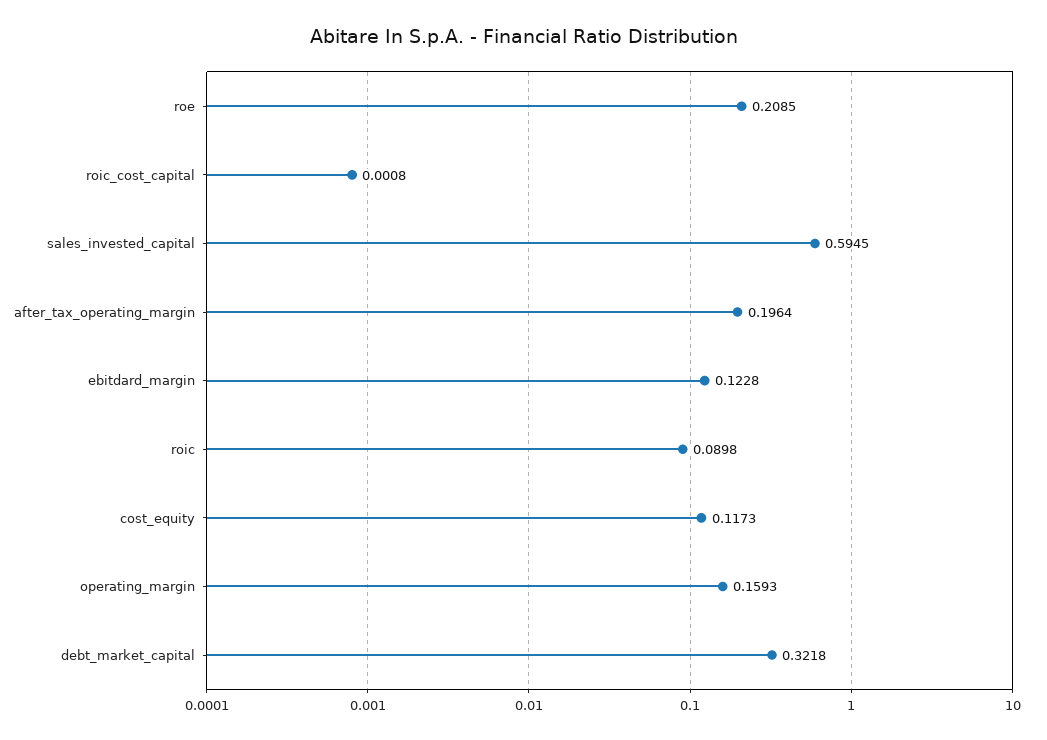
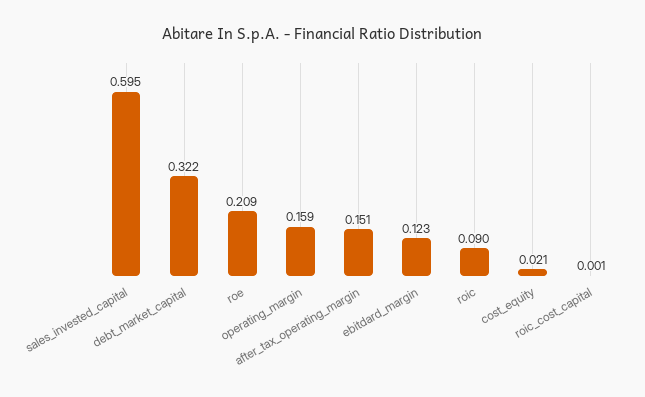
after_tax_operating_margin: 0.1964 -> 0.151
cost_equity: 0.1173 -> 0.021

